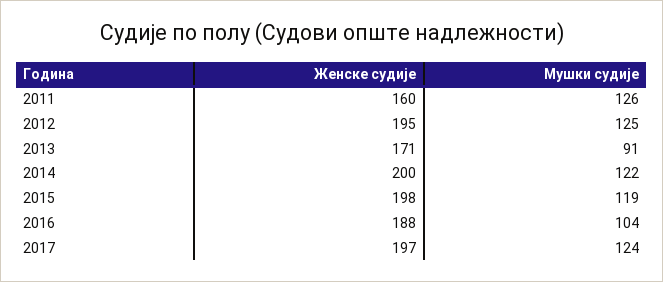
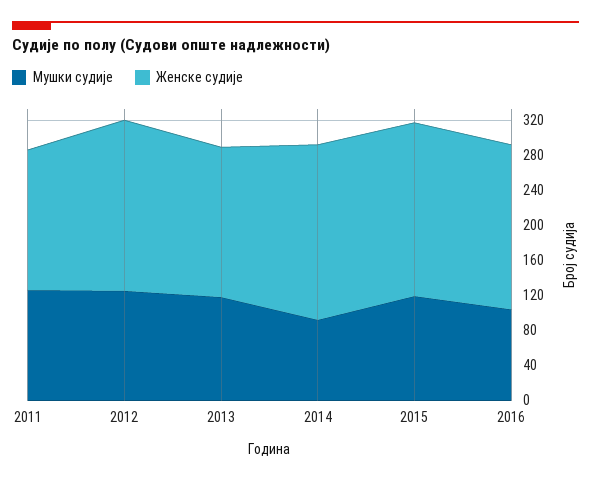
Мушки судије, 2013: 91 -> 120
Мушки судије, 2014: 122 -> 90
Женске судије, 2017: 197 -> none
Мушки судије, 2017: 124 -> none

